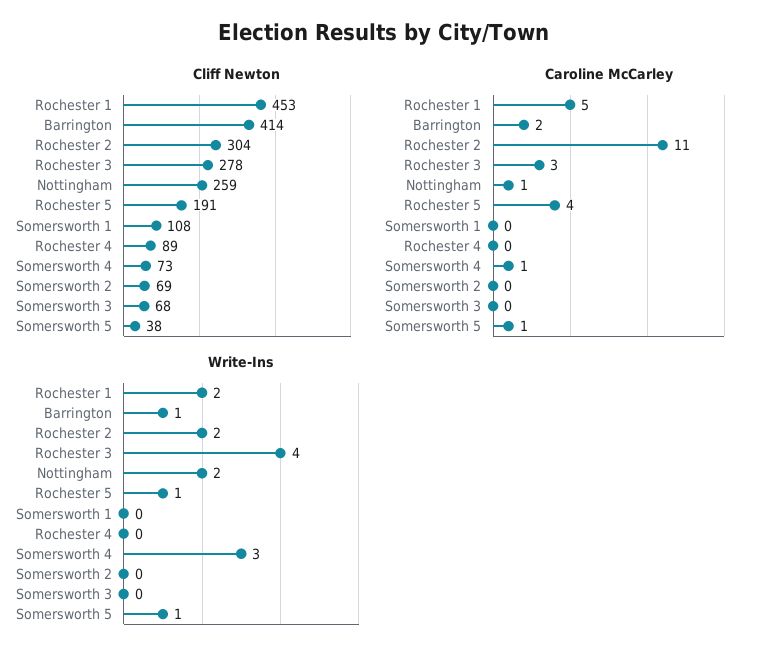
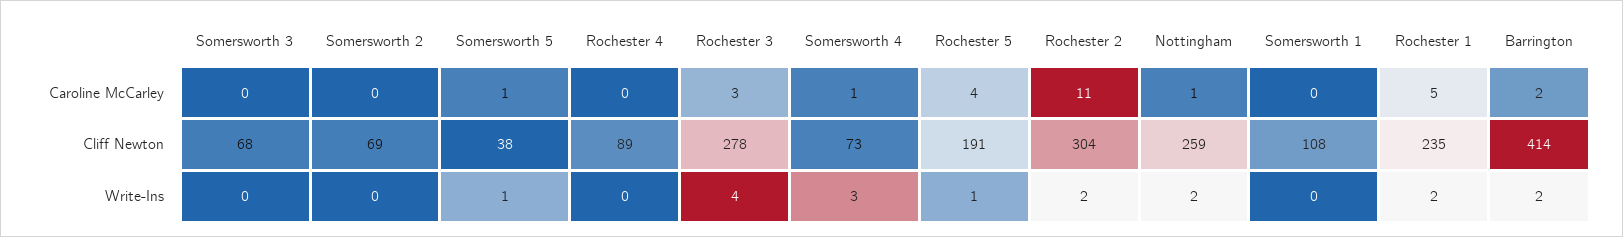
Cliff Newton, Rochester 1: 453 -> 235
Write-Ins, Barrington: 1 -> 2

